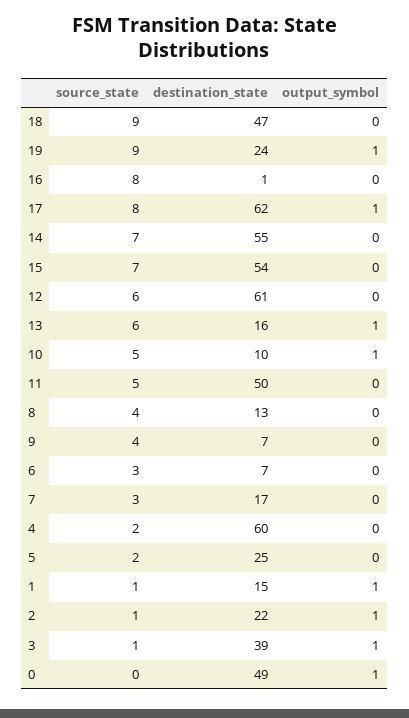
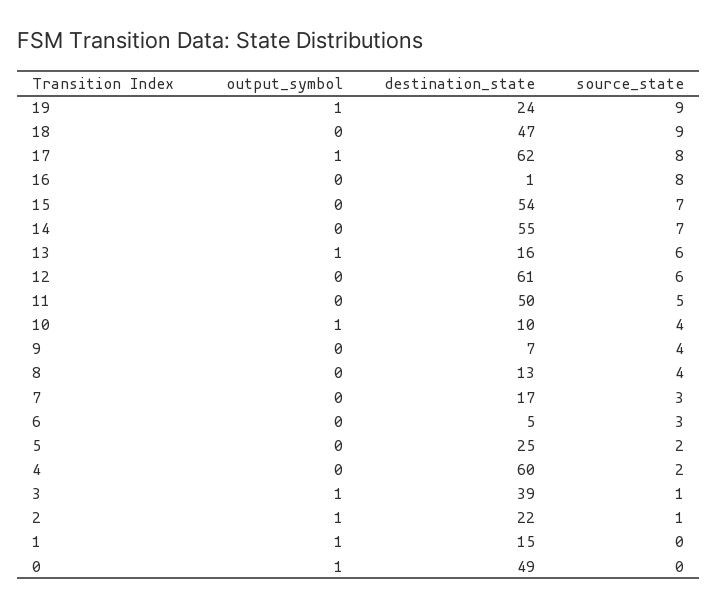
source_state, 10: 5 -> 4
destination_state, 6: 7 -> 5
source_state, 1: 1 -> 0

